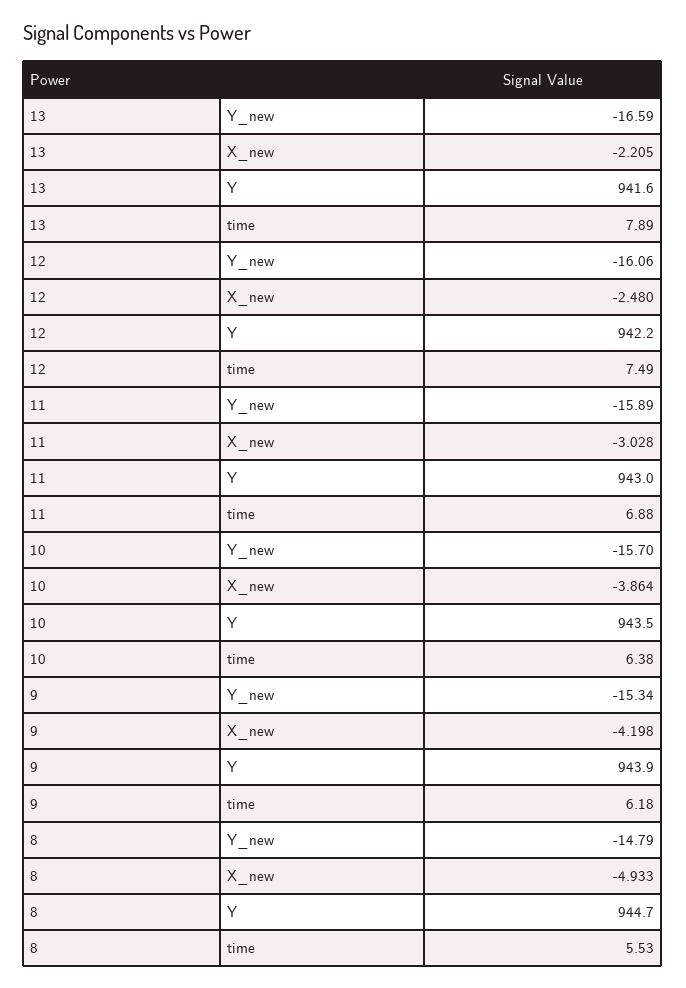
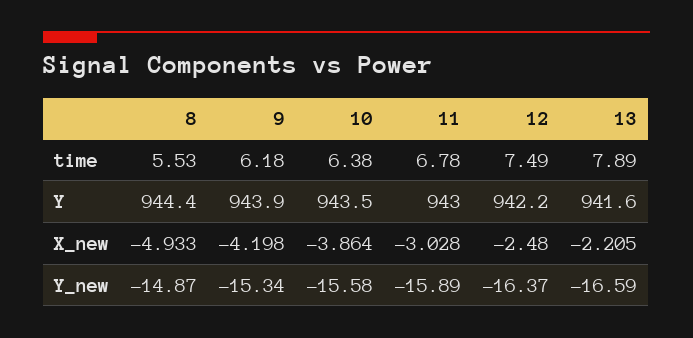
12, Y_new: -16.06 -> -16.37
11, time: 6.88 -> 6.78
10, Y_new: -15.7 -> -15.58
8, Y_new: -14.79 -> -14.87
8, Y: 944.7 -> 944.4

